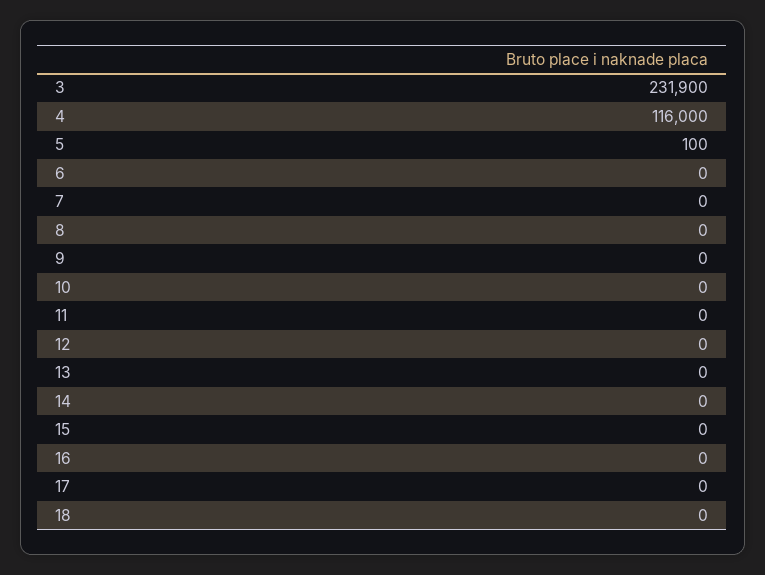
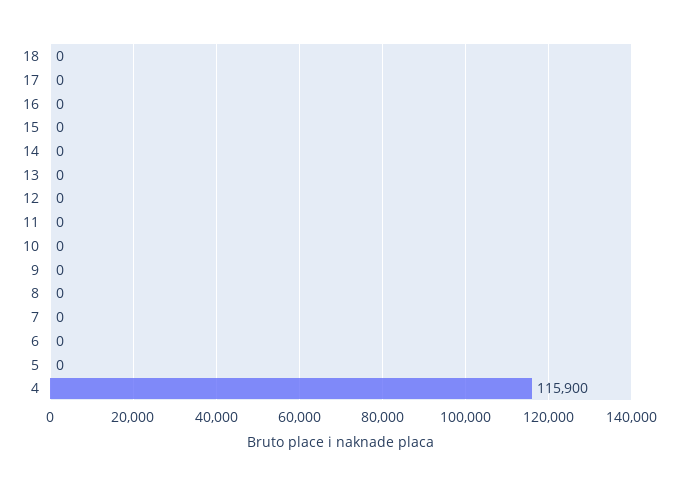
3: 231900 -> none
4: 116000 -> 115900
5: 100 -> 0

